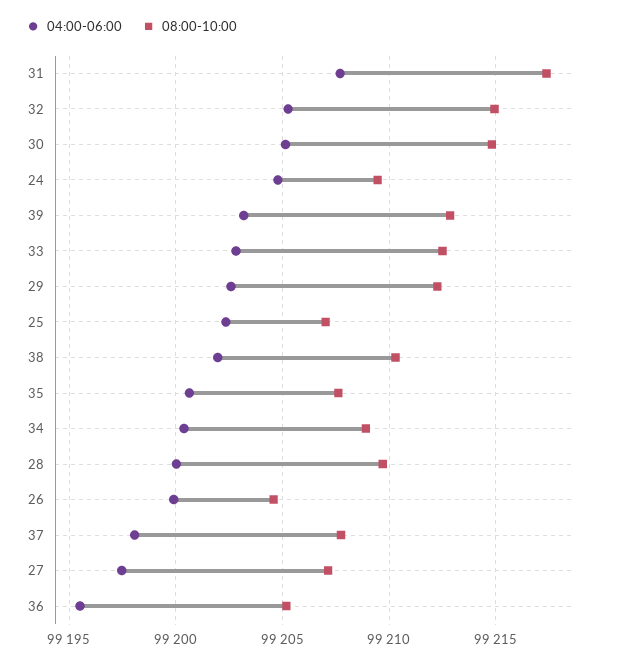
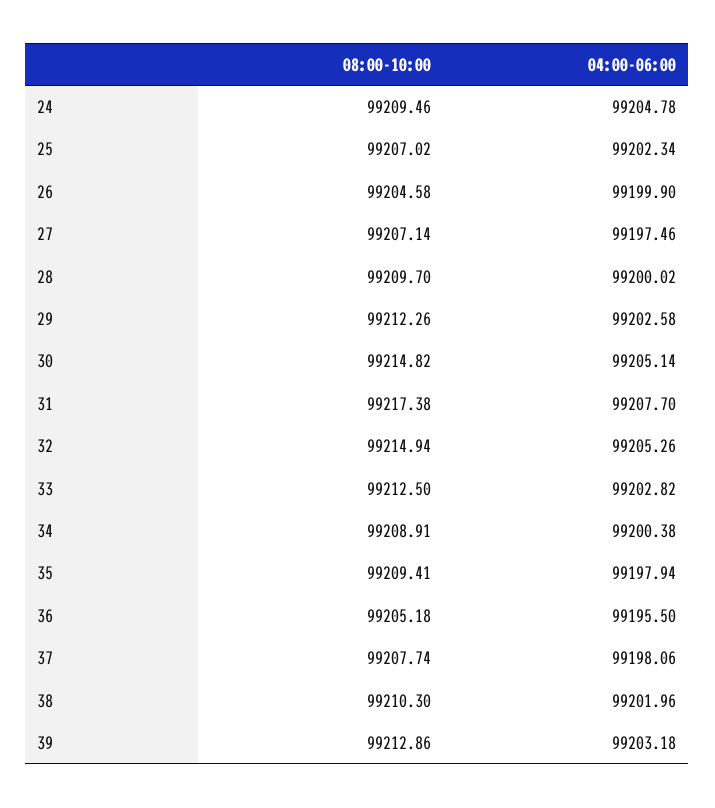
04:00-06:00, 35: 99200.5 -> 99197.94
08:00-10:00, 35: 99207.5 -> 99209.41

